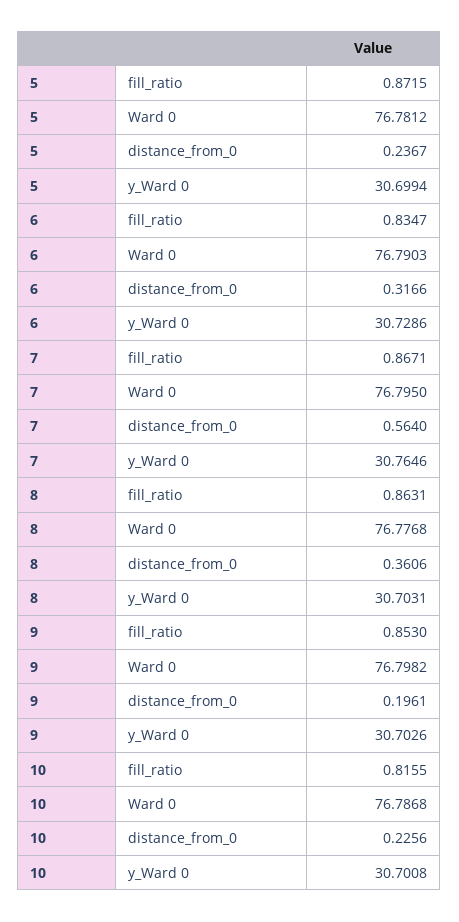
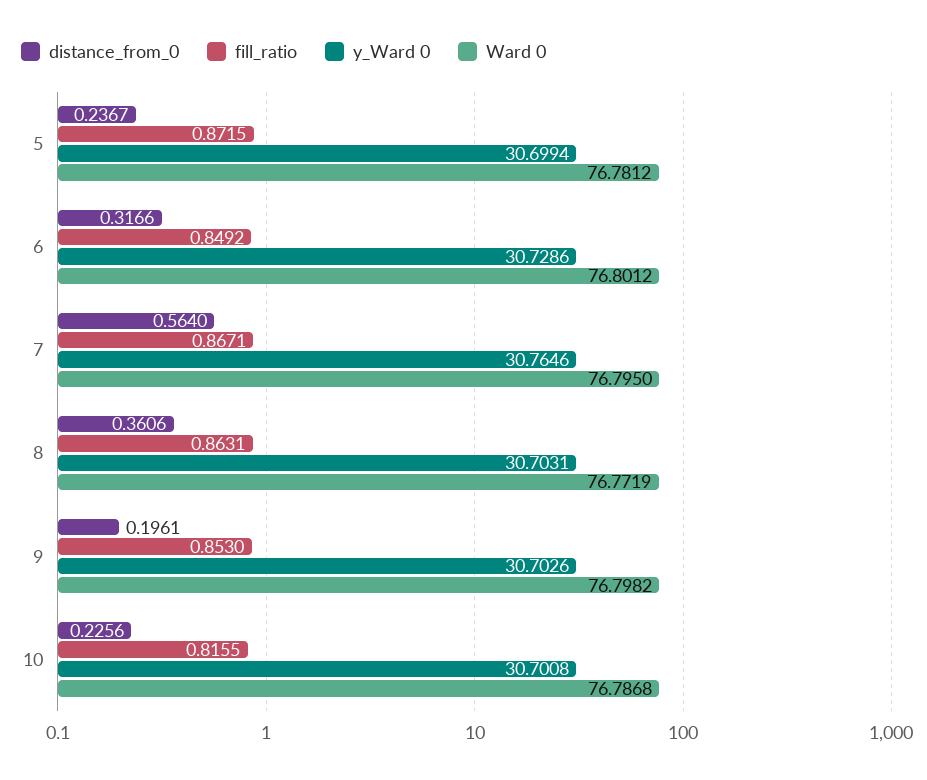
fill_ratio, 6: 0.8347 -> 0.8492
Ward 0, 6: 76.7903 -> 76.8012
Ward 0, 8: 76.7768 -> 76.7719

